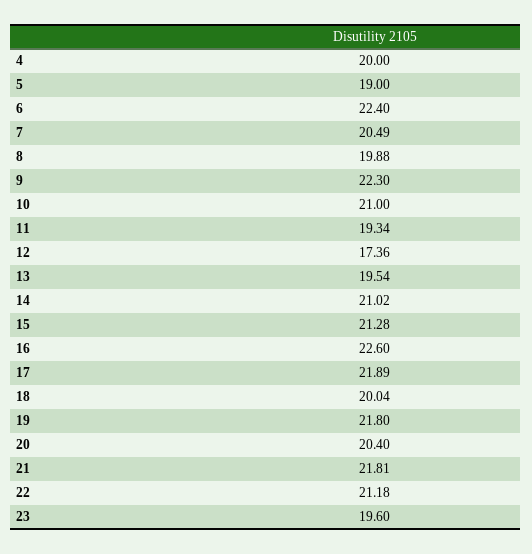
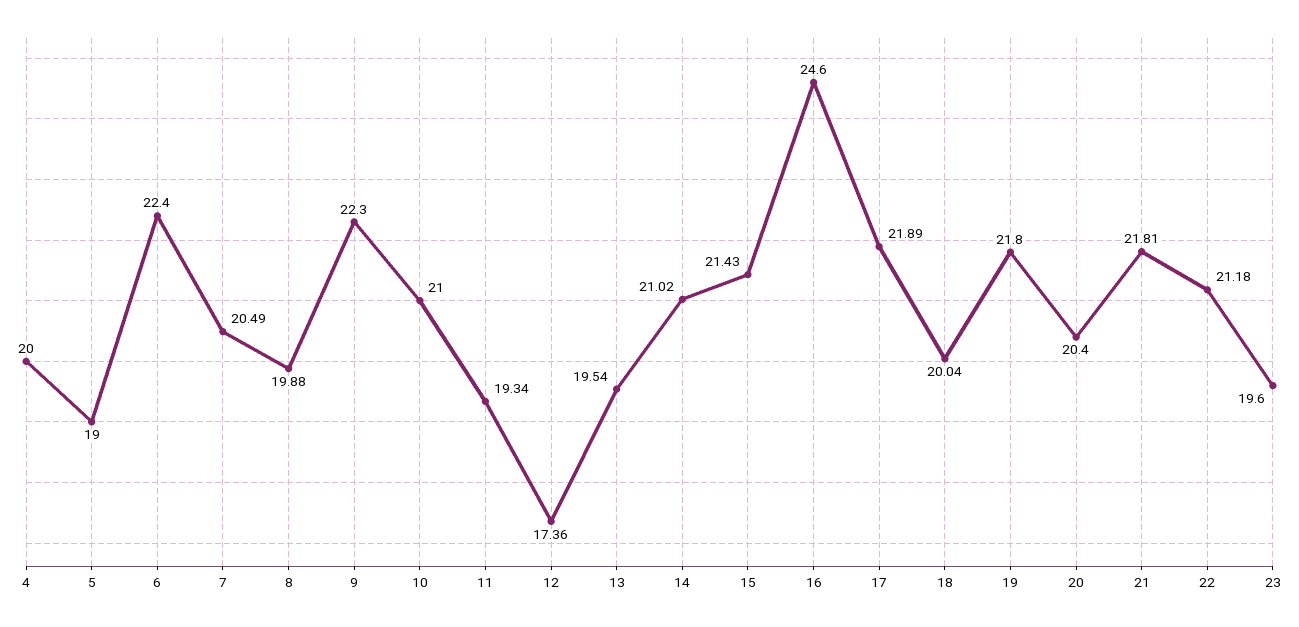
15: 21.28 -> 21.43
16: 22.6 -> 24.6

